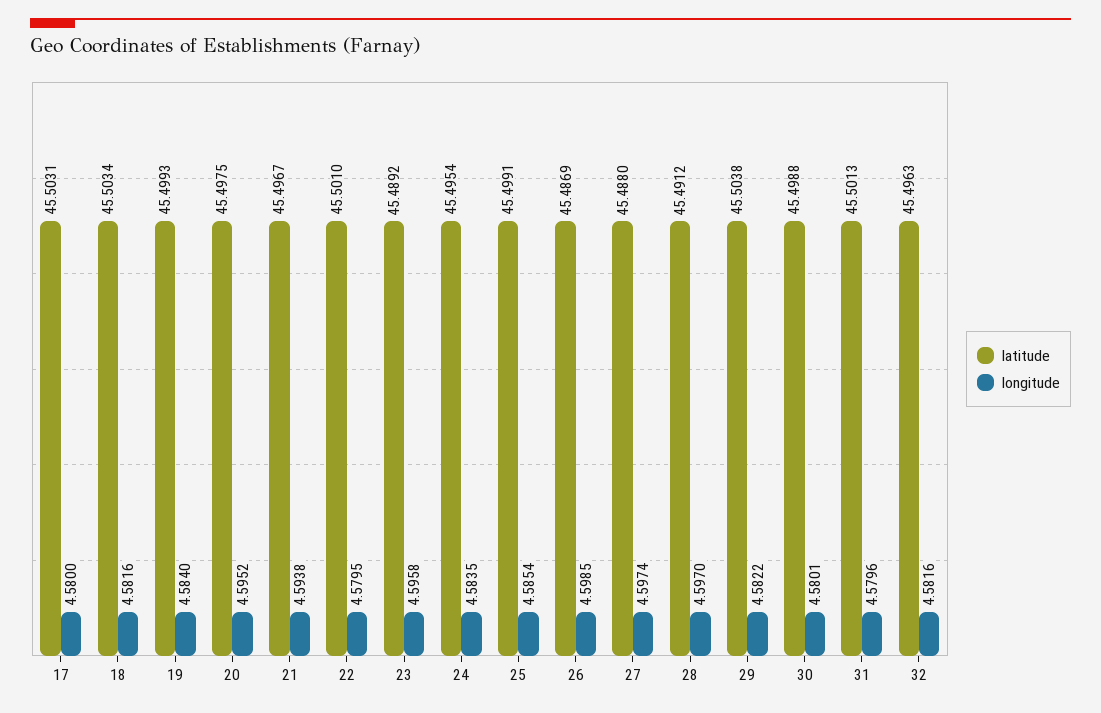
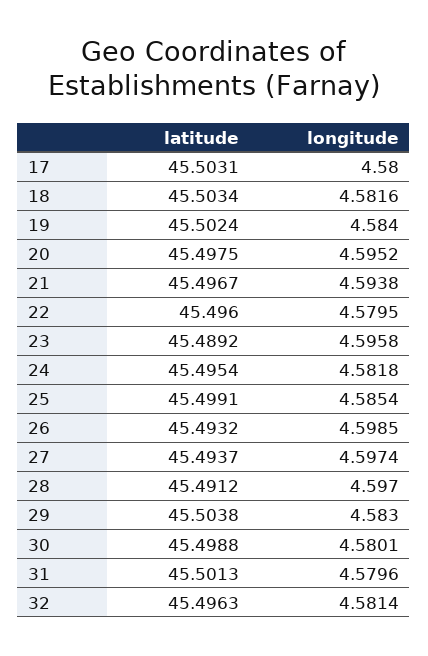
latitude, 19: 45.4993 -> 45.5024
latitude, 22: 45.501 -> 45.496
longitude, 24: 4.5835 -> 4.5818
latitude, 26: 45.4869 -> 45.4932
latitude, 27: 45.488 -> 45.4937
longitude, 29: 4.5822 -> 4.583
longitude, 32: 4.5816 -> 4.5814

